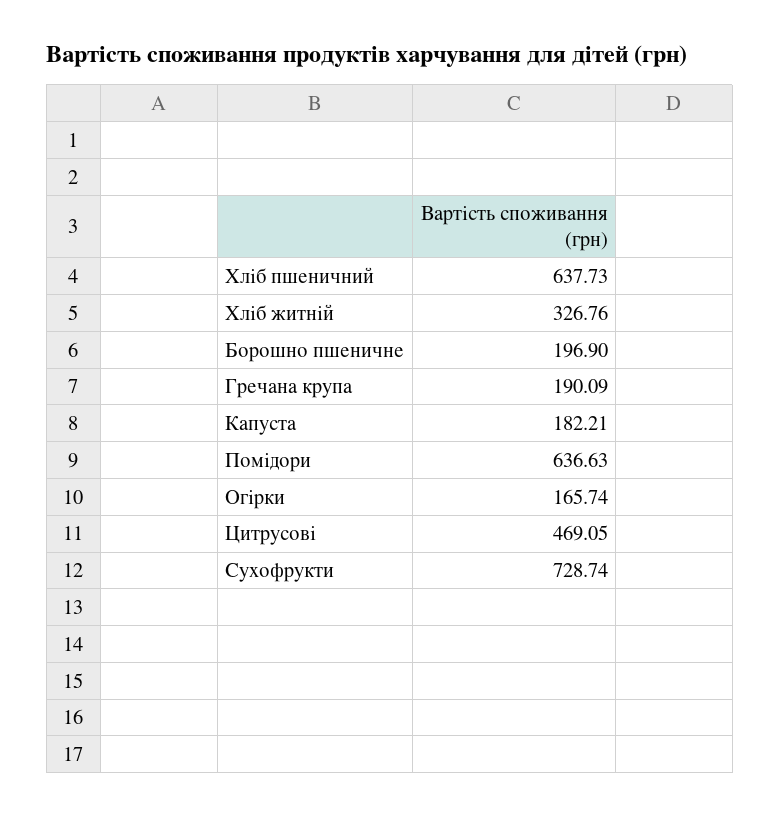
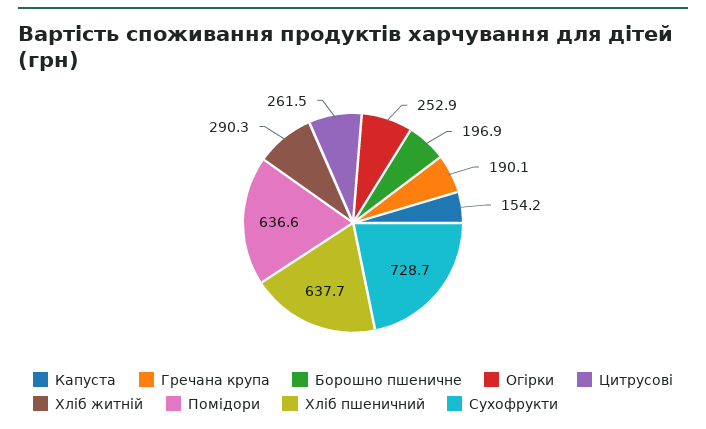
Хліб житній: 326.76 -> 290.3
Капуста: 182.21 -> 154.2
Огірки: 165.74 -> 252.9
Цитрусові: 469.05 -> 261.5

